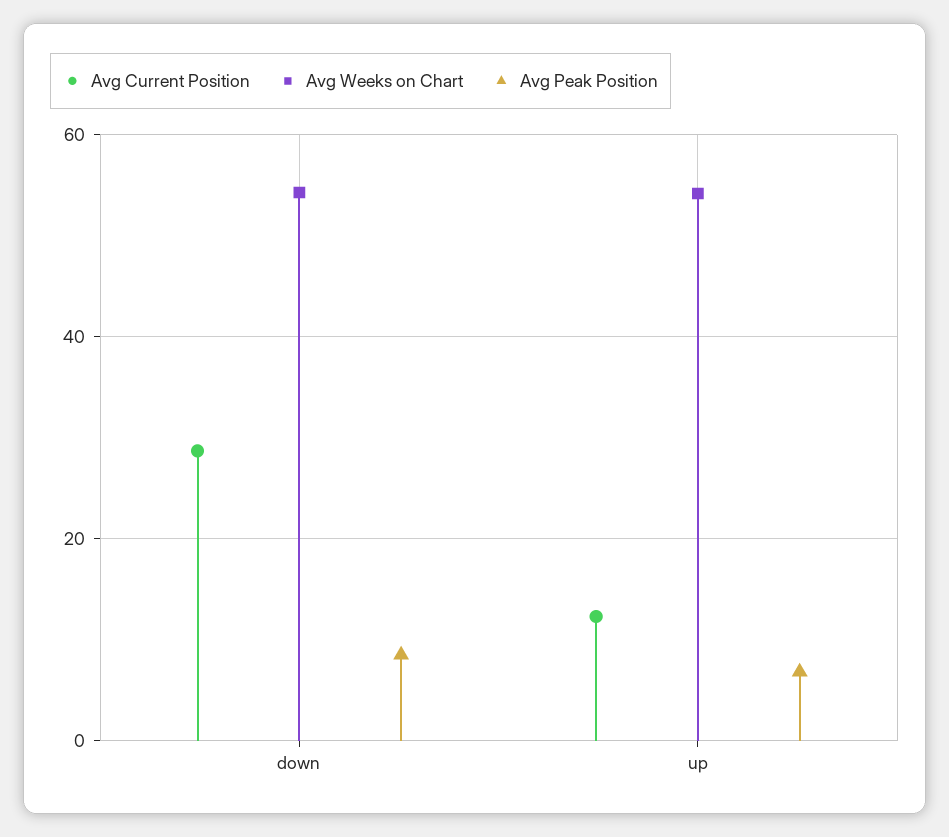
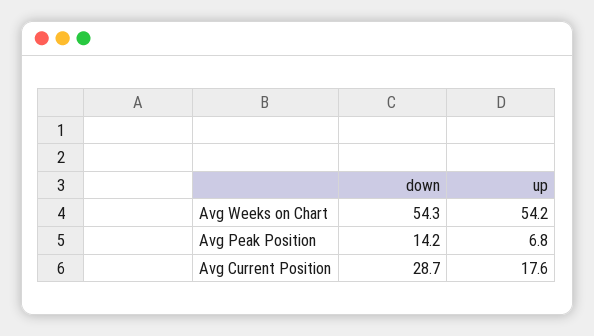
Avg Peak Position, down: 8 -> 14.2
Avg Current Position, up: 12 -> 17.6

